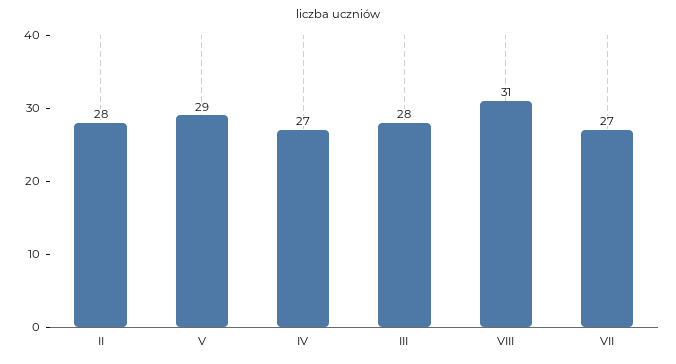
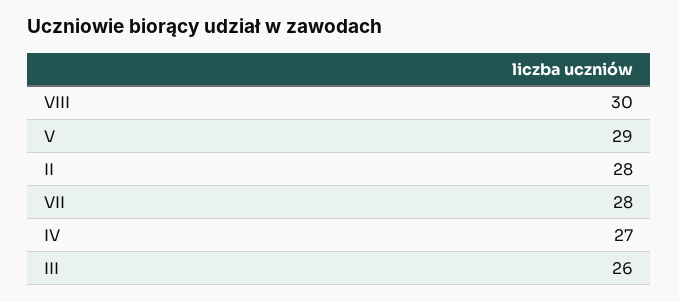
III: 28 -> 26
VIII: 31 -> 30
VII: 27 -> 28

